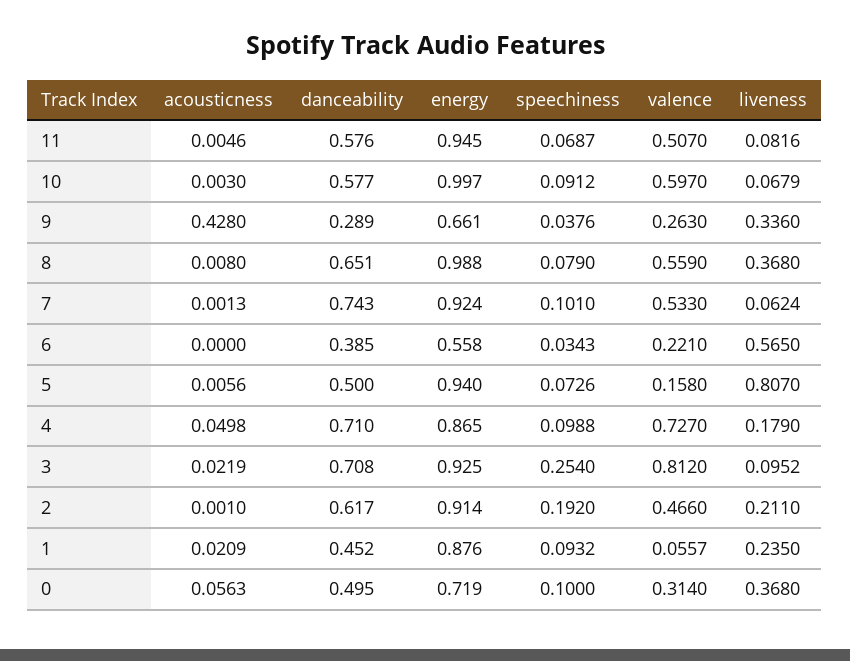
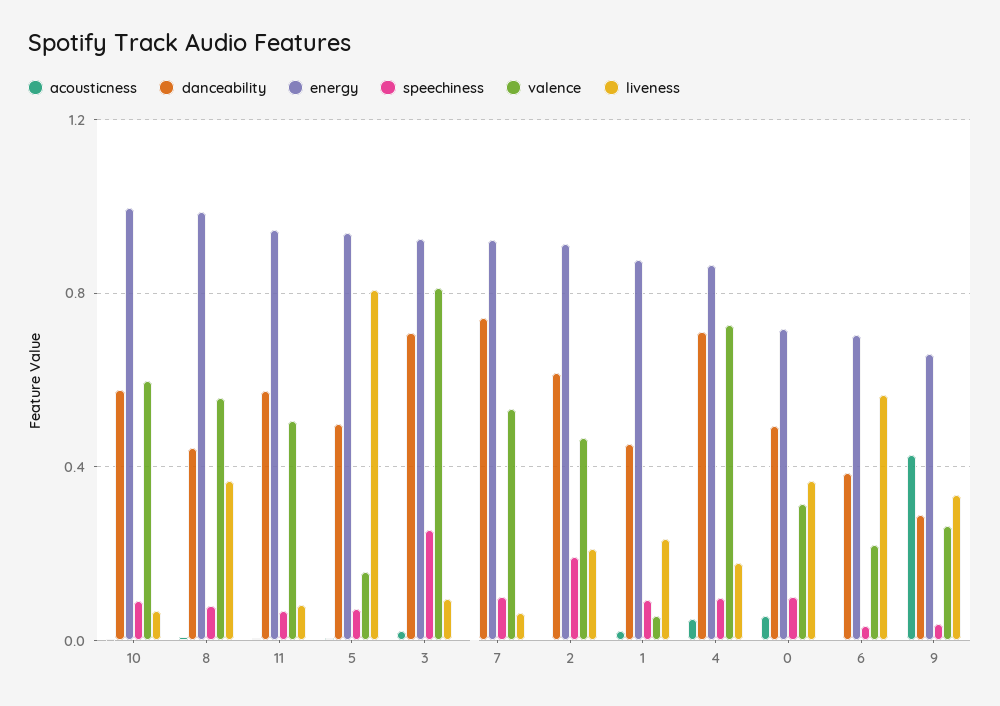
danceability, 8: 0.651 -> 0.45
energy, 6: 0.558 -> 0.7

